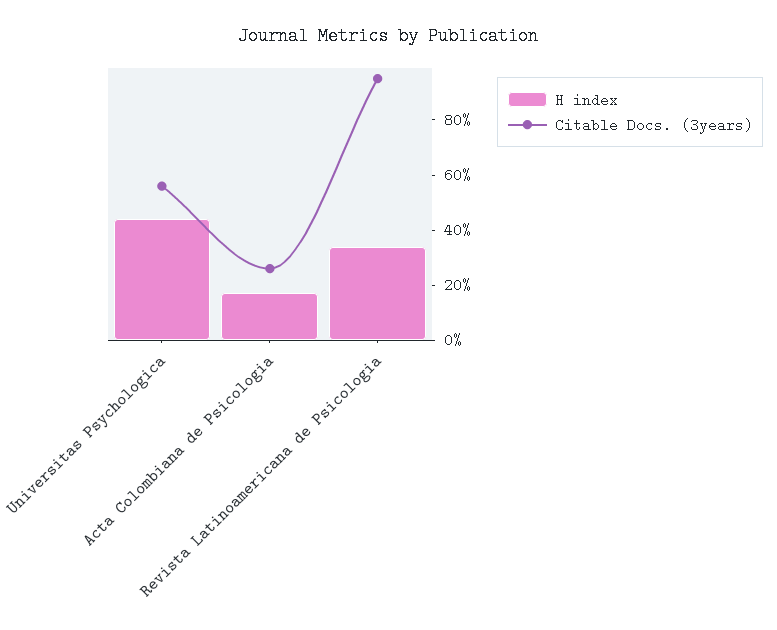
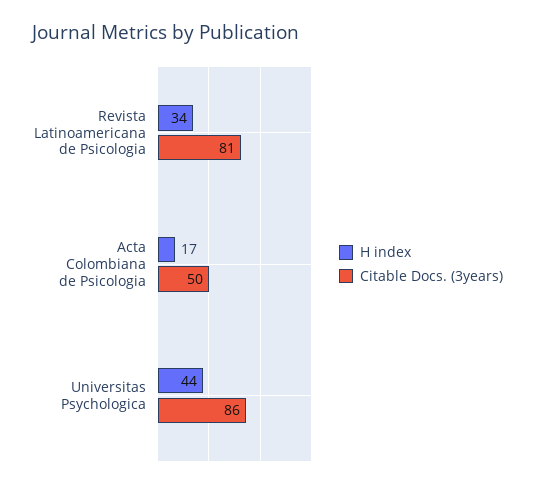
Citable Docs. (3years), Universitas Psychologica: 55 -> 86
Citable Docs. (3years), Acta Colombiana de Psicologia: 25 -> 50
Citable Docs. (3years), Revista Latinoamericana de Psicologia: 95 -> 81

